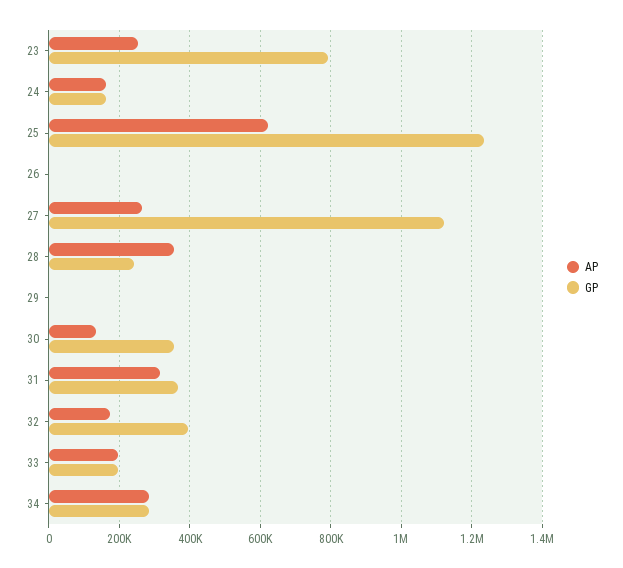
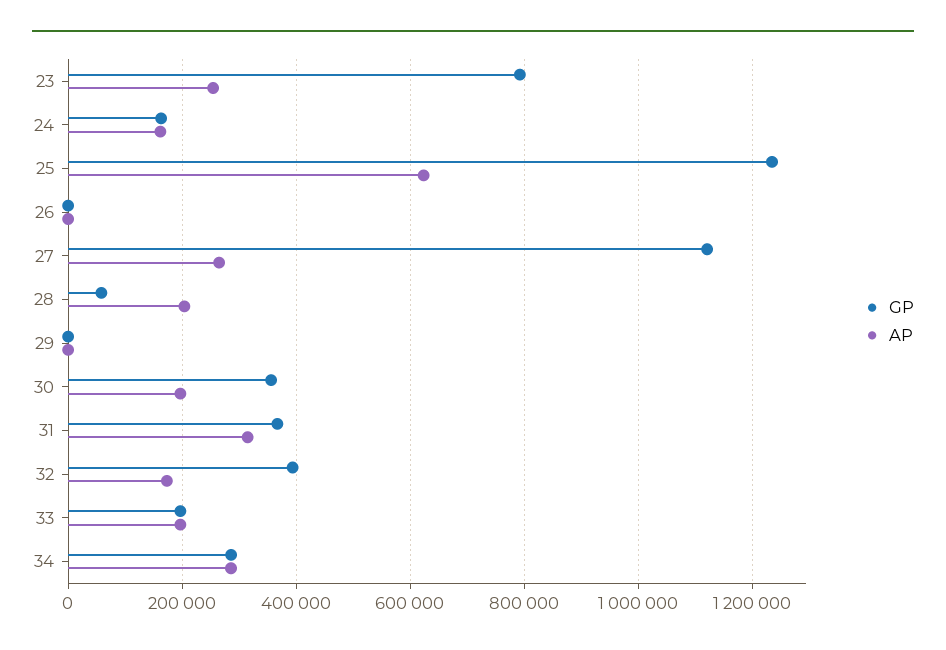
AP, 28: 360000 -> 200000
GP, 28: 240000 -> 60000
AP, 30: 140000 -> 200000

